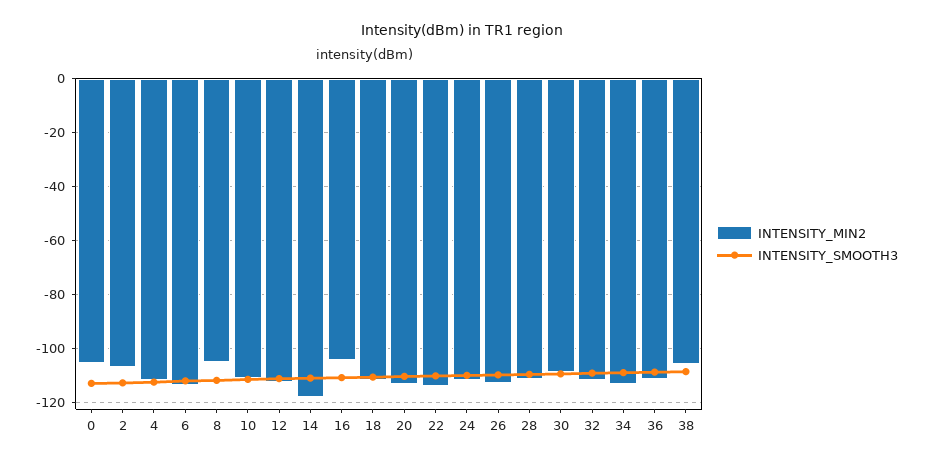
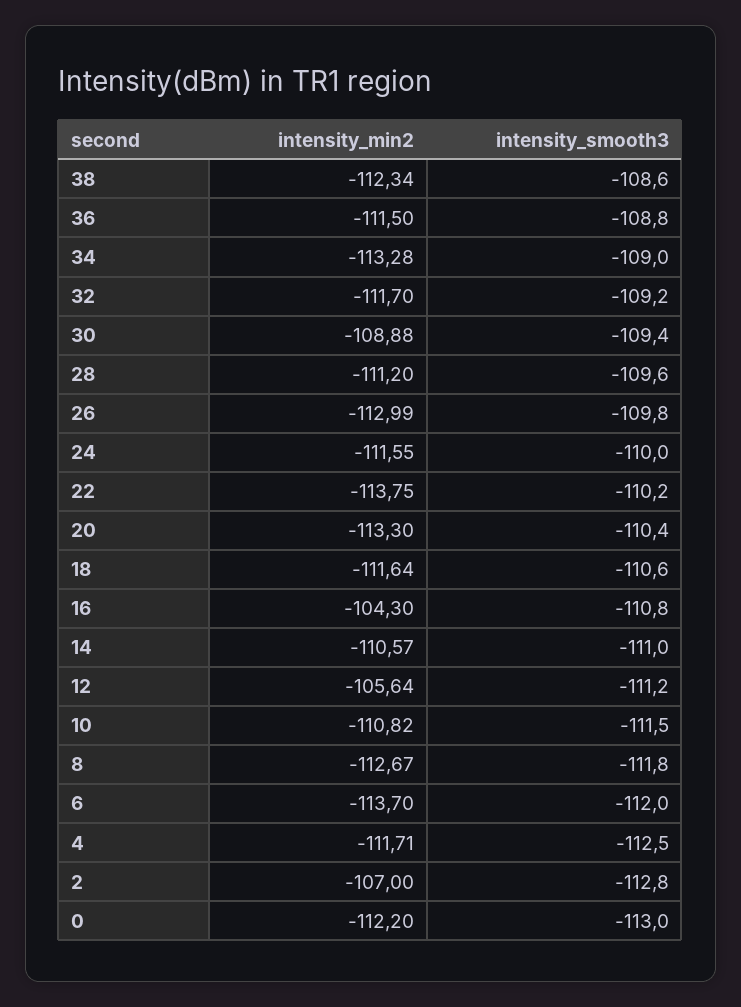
INTENSITY_MIN2, 0: -105 -> -112.2
INTENSITY_MIN2, 8: -105 -> -112.67
INTENSITY_MIN2, 12: -112.5 -> -105.64
INTENSITY_MIN2, 14: -117.5 -> -110.57
INTENSITY_MIN2, 38: -105 -> -112.34

